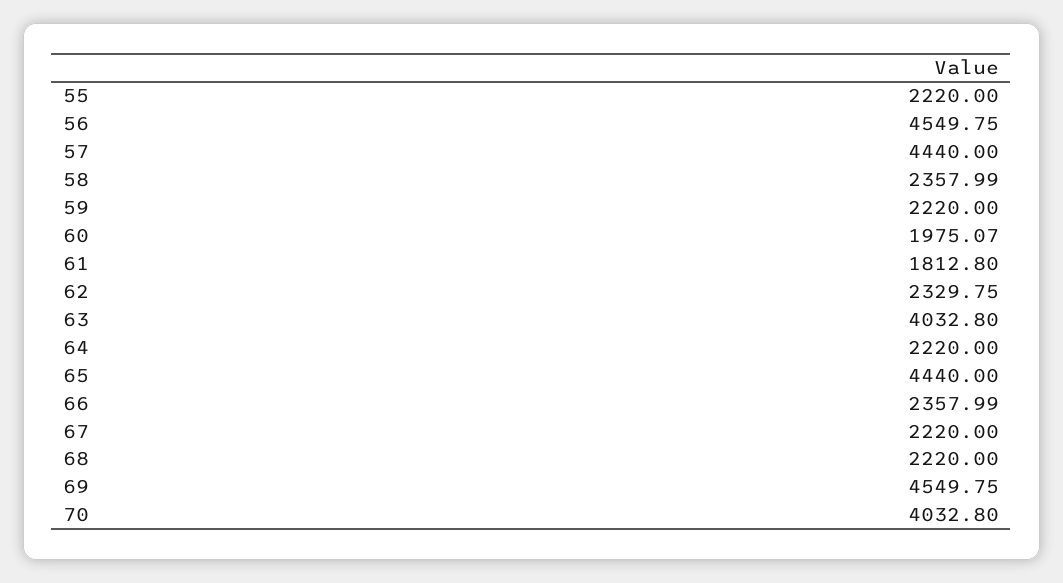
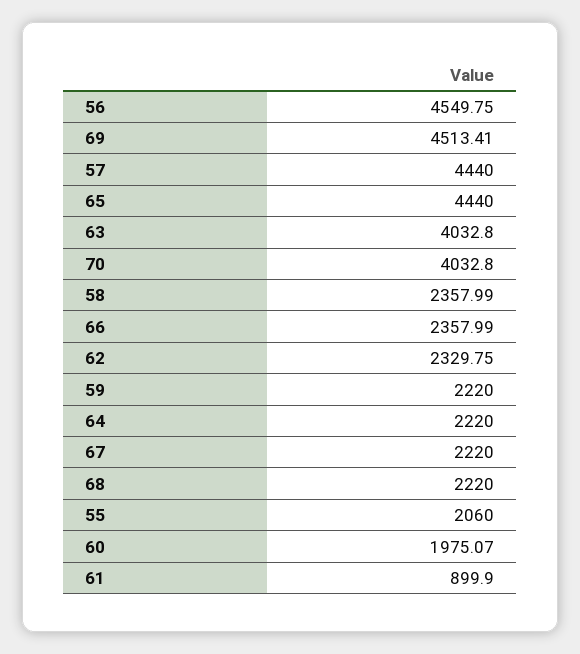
55: 2220 -> 2060
61: 1812.8 -> 899.9
69: 4549.75 -> 4513.41

